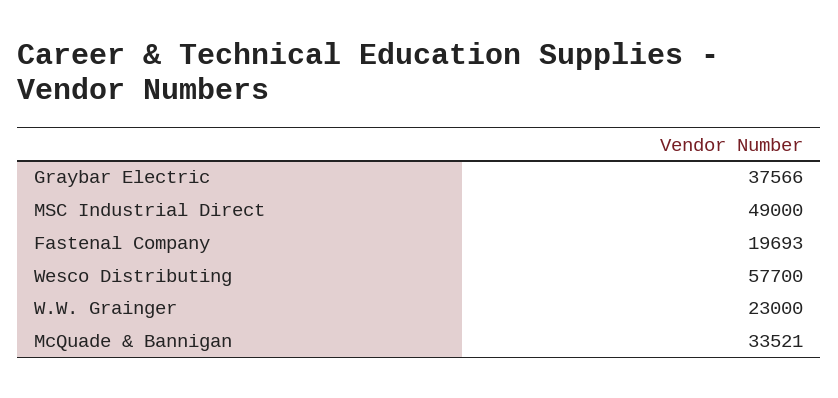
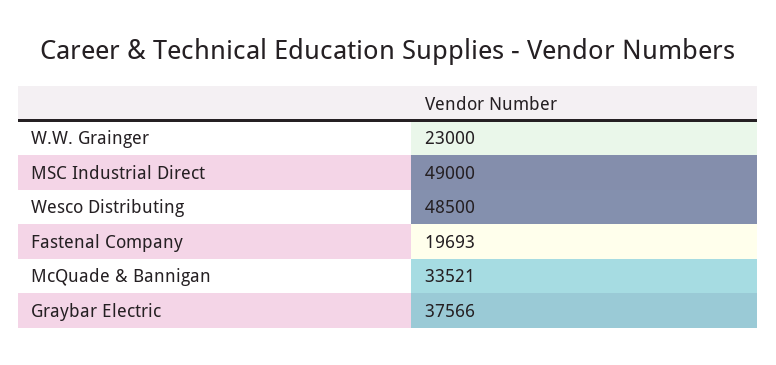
Wesco Distributing: 57700 -> 48500

